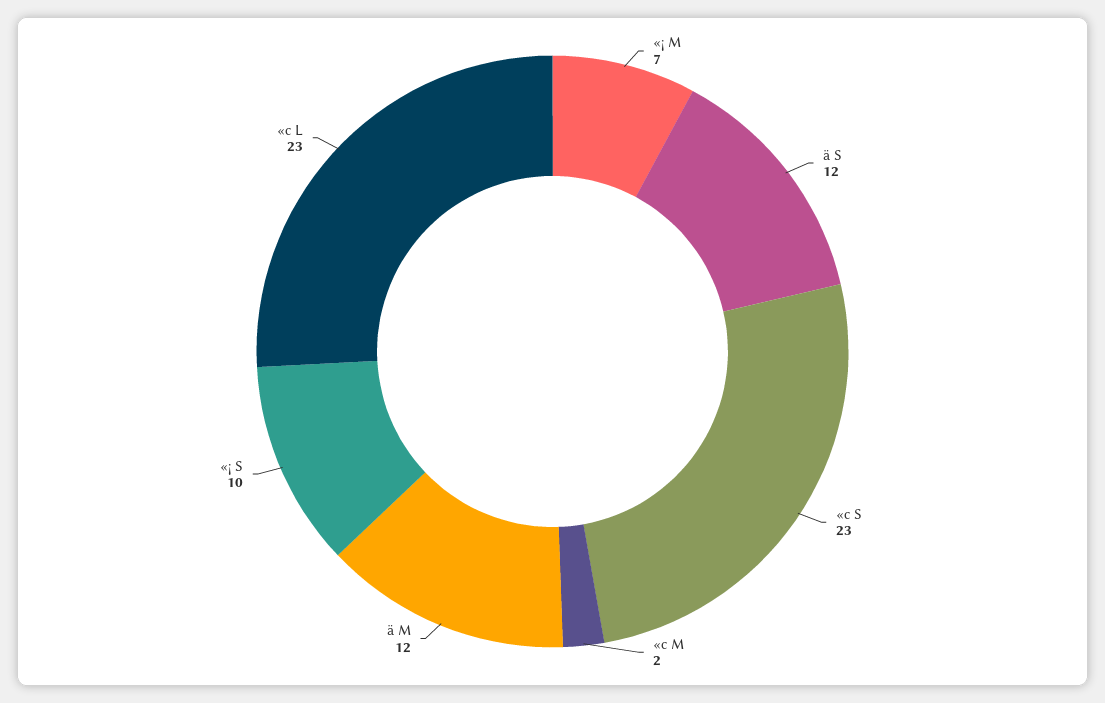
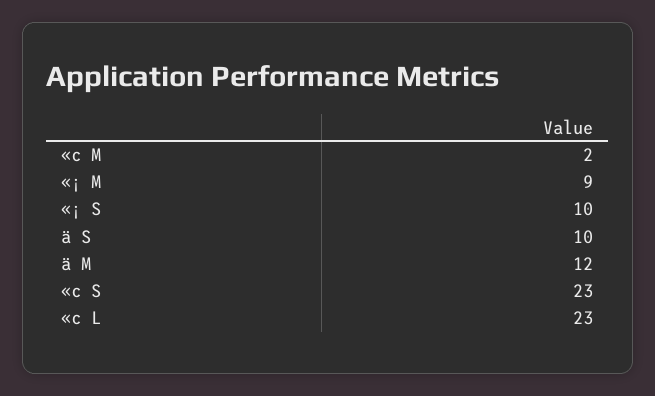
«¡ M: 7 -> 9
ä S: 12 -> 10

